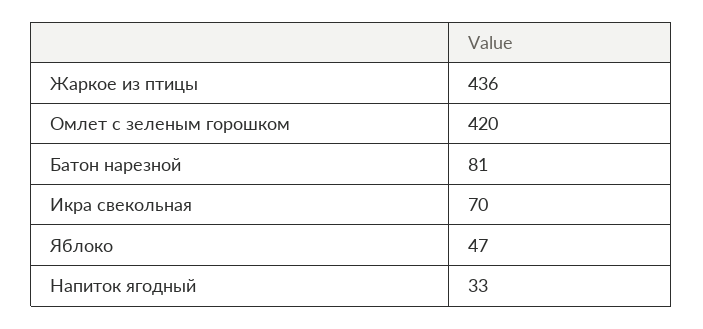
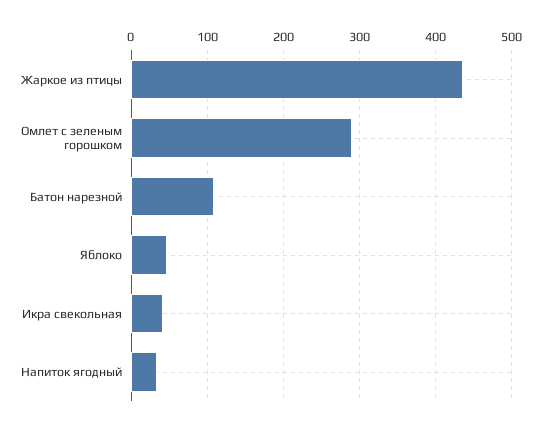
Омлет с зеленым горошком: 420 -> 290
Батон нарезной: 81 -> 110
Икра свекольная: 70 -> 40

